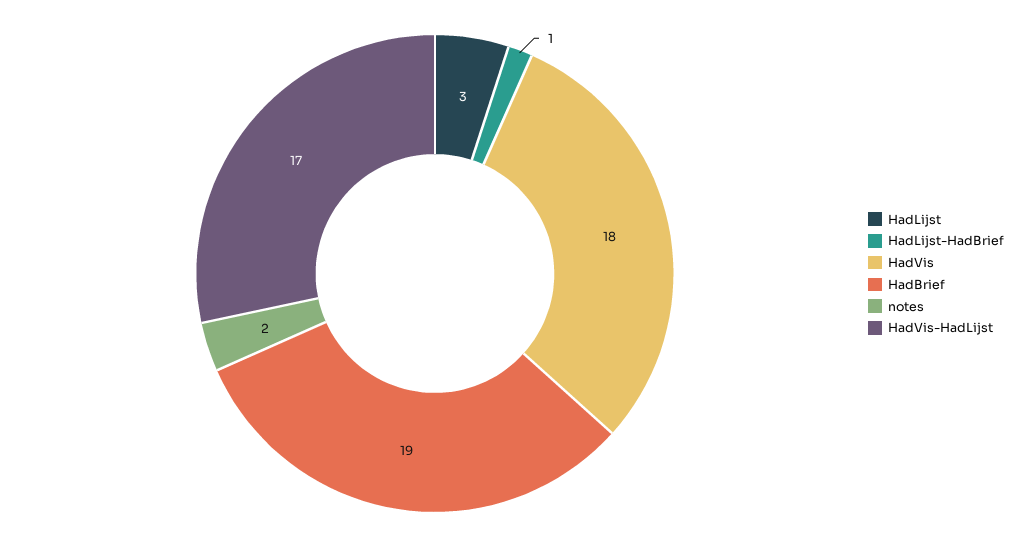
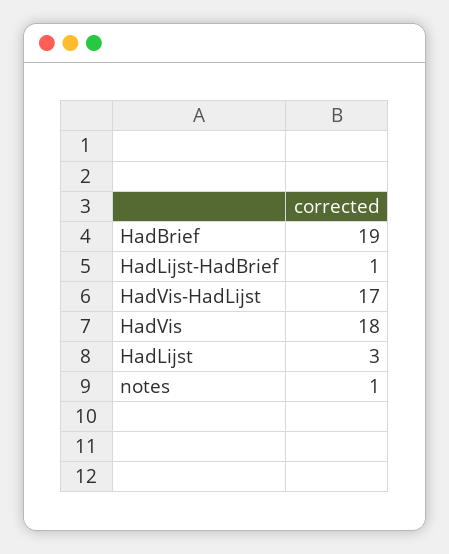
notes: 2 -> 1

